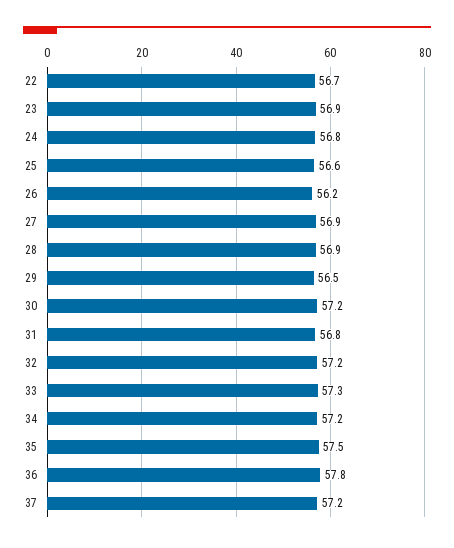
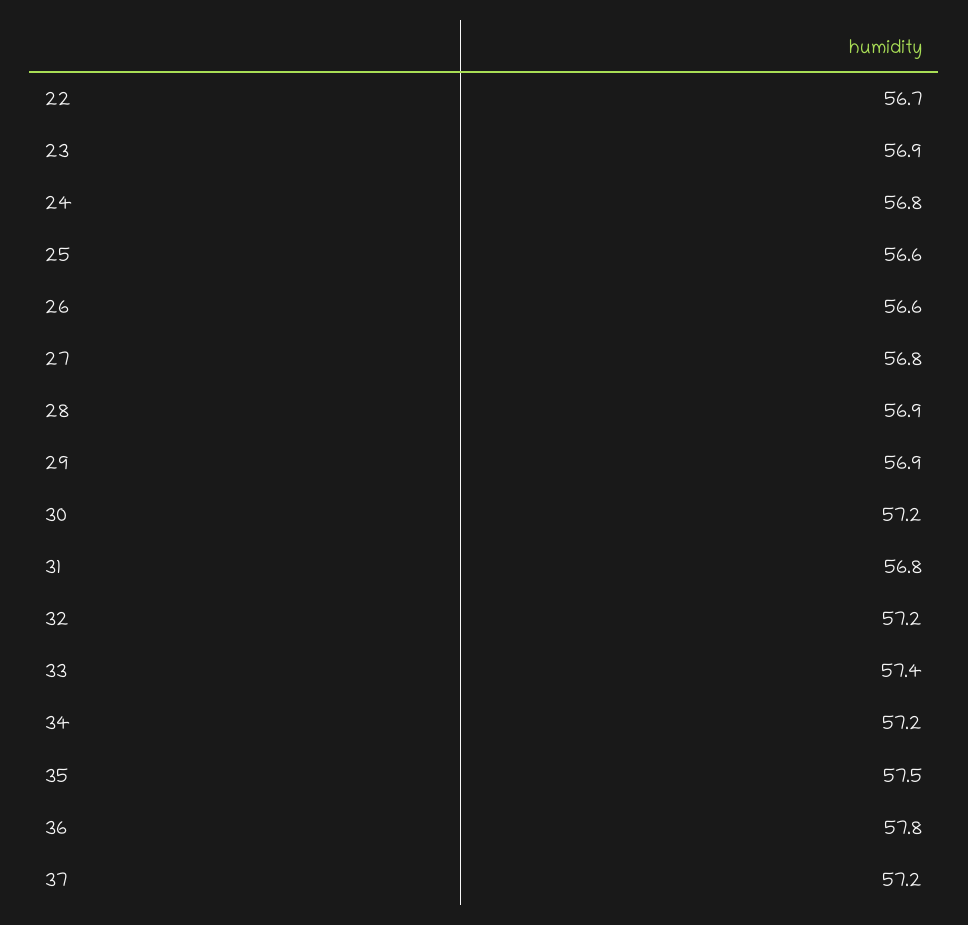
26: 56.2 -> 56.6
27: 56.9 -> 56.8
29: 56.5 -> 56.9
33: 57.3 -> 57.4

